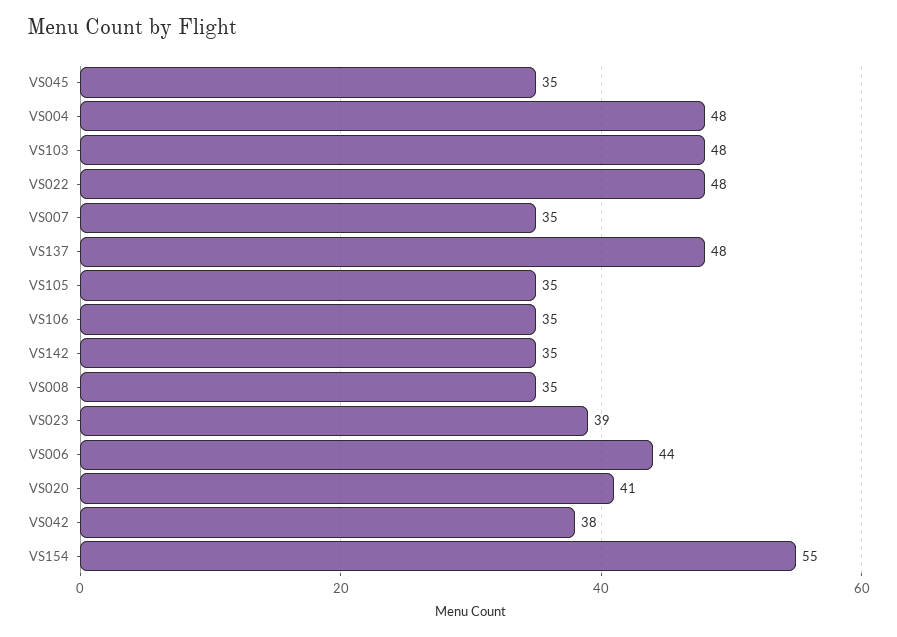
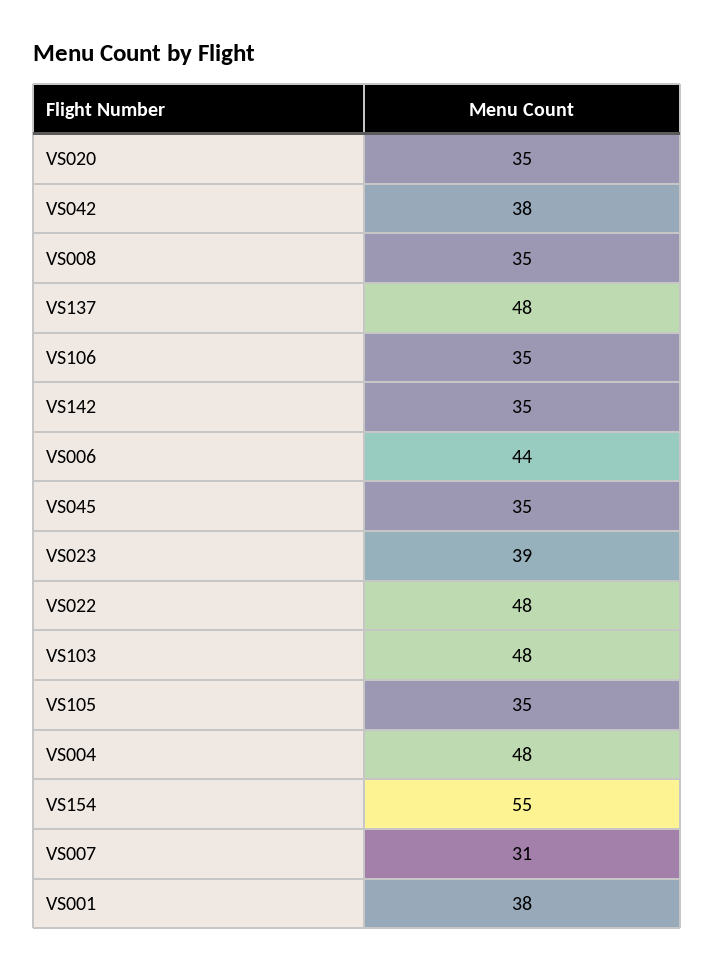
VS007: 35 -> 31
VS020: 41 -> 35
VS001: none -> 38

